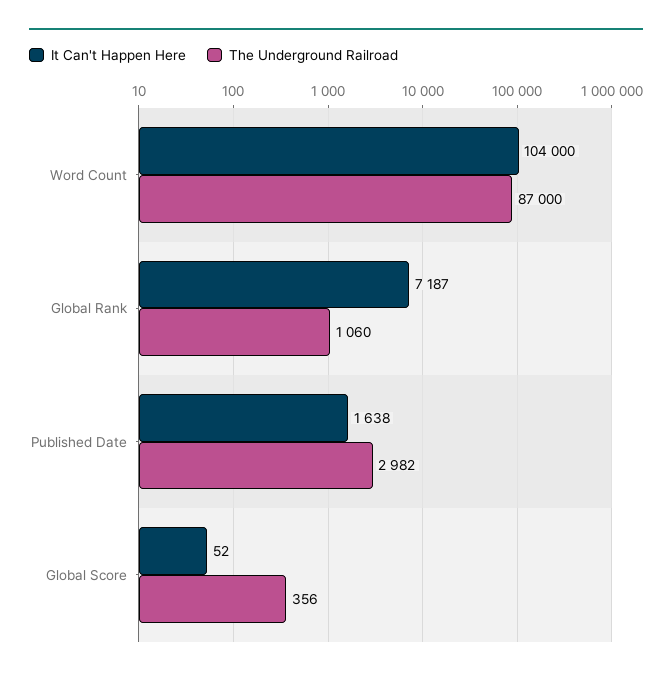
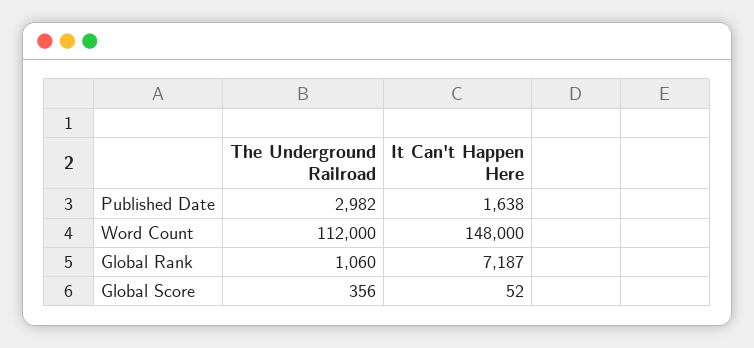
It Can't Happen Here, Word Count: 104000 -> 148000
The Underground Railroad, Word Count: 87000 -> 112000

